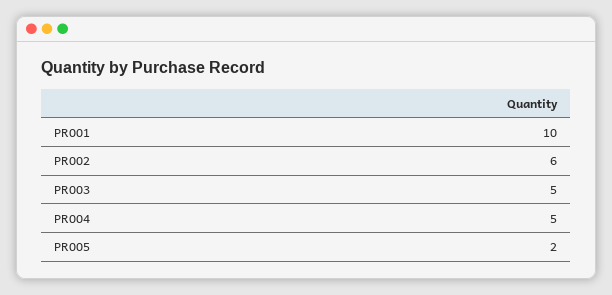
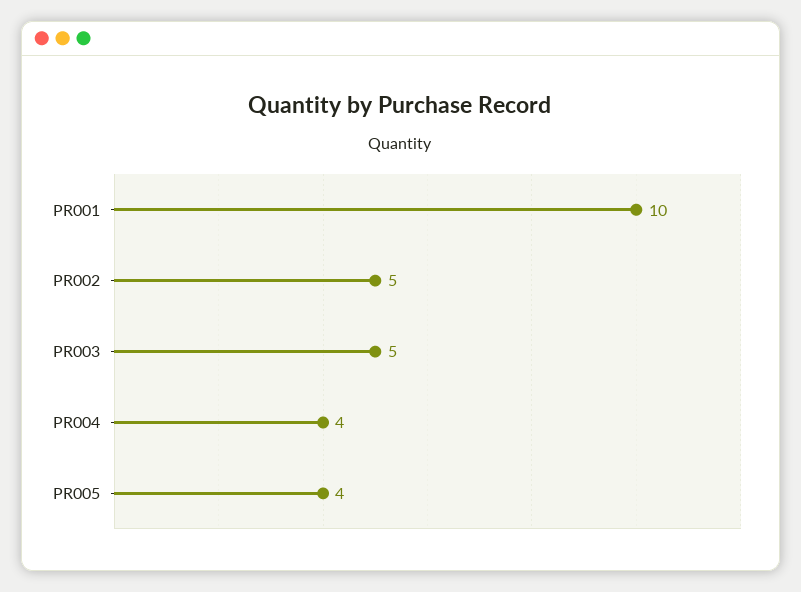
PR002: 6 -> 5
PR004: 5 -> 4
PR005: 2 -> 4

